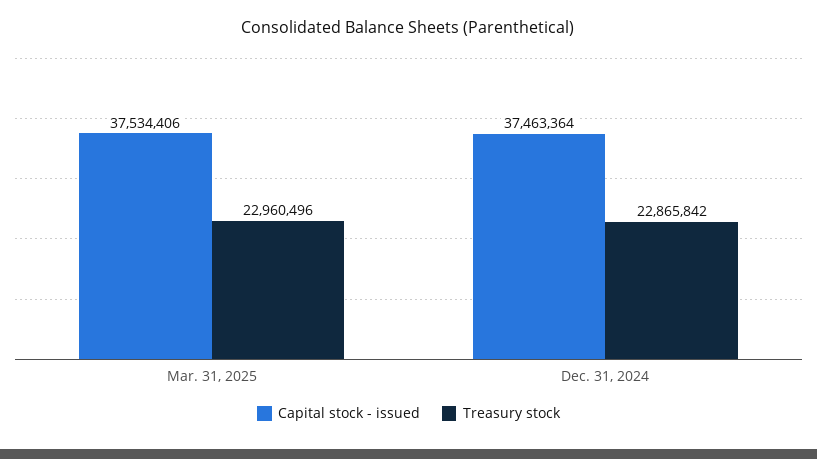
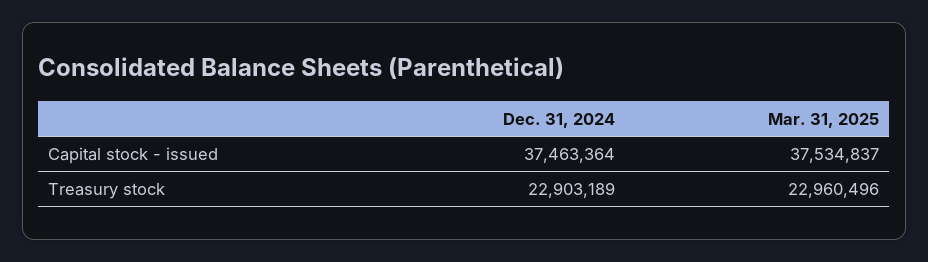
Capital stock - issued, Mar. 31, 2025: 37534406 -> 37534837
Treasury stock, Dec. 31, 2024: 22865842 -> 22903189

